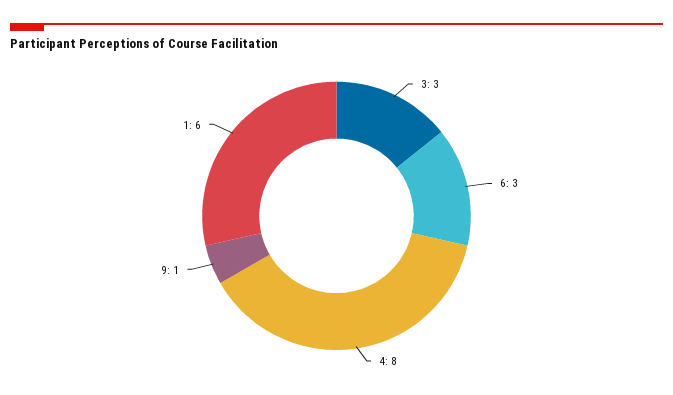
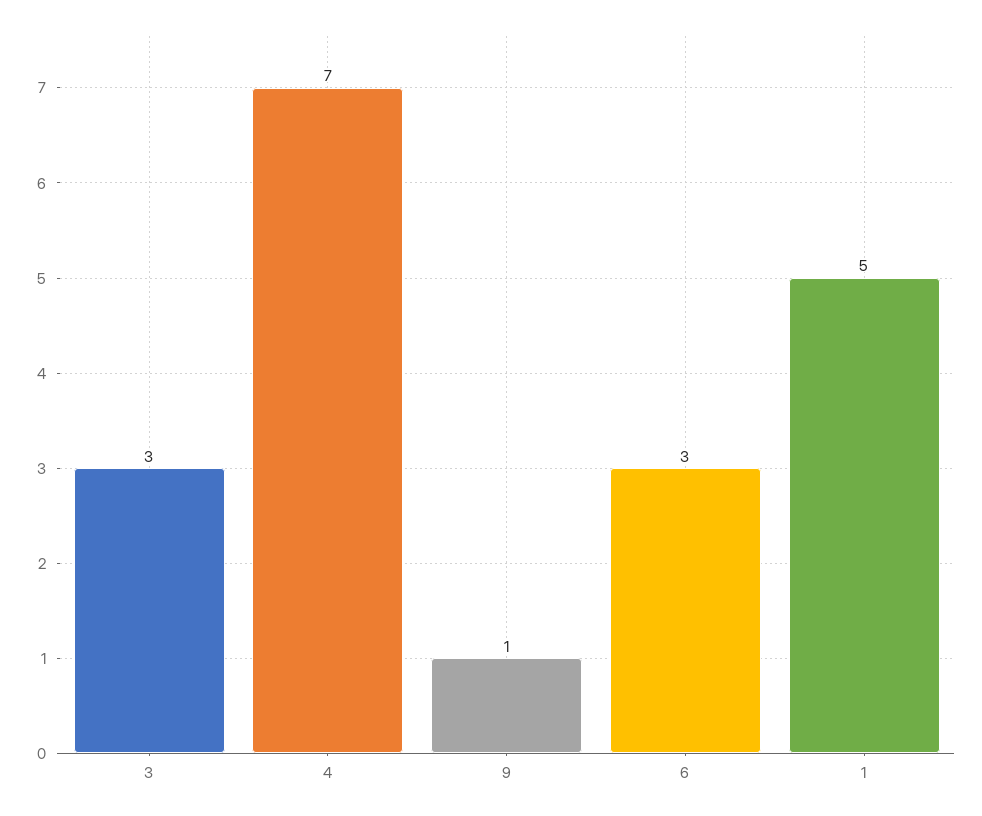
4: 8 -> 7
1: 6 -> 5

